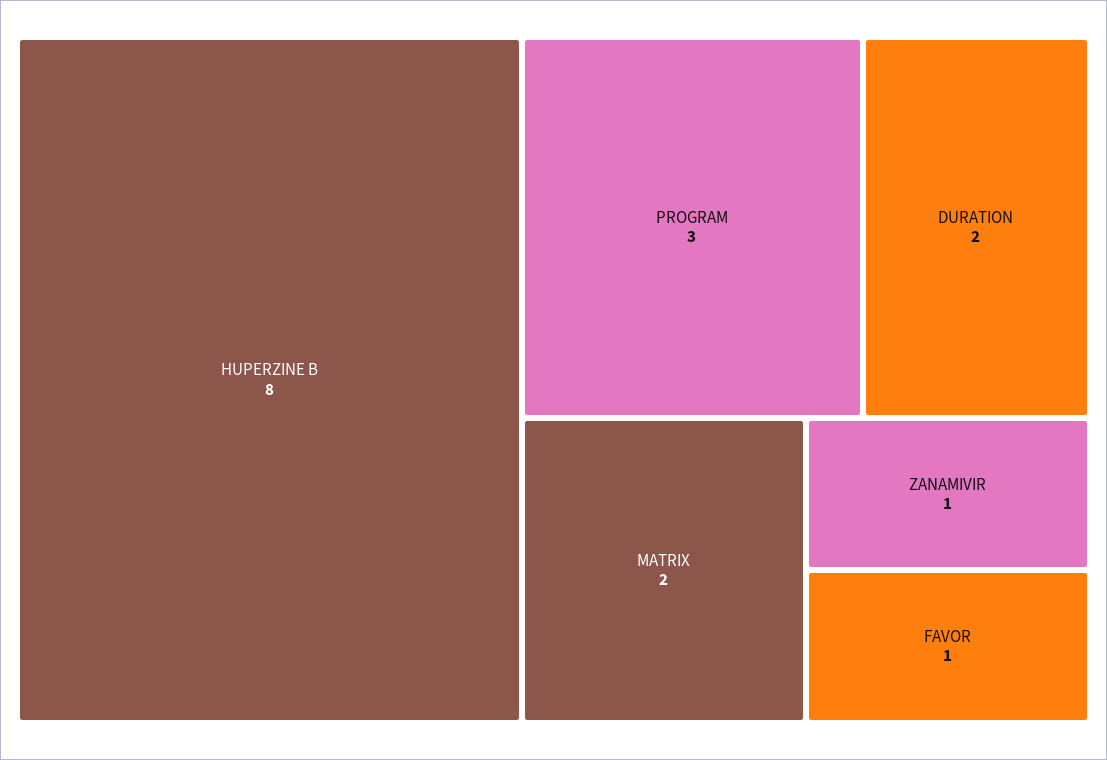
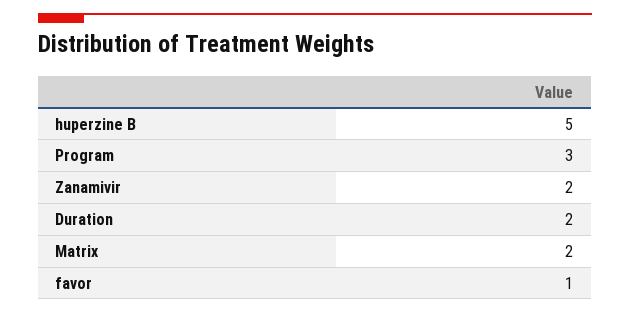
HUPERZINE B: 8 -> 5
ZANAMIVIR: 1 -> 2

